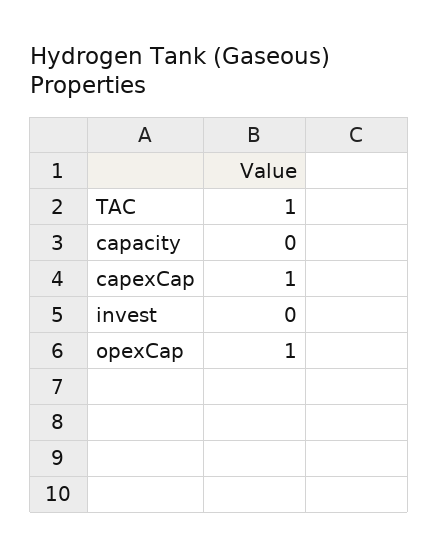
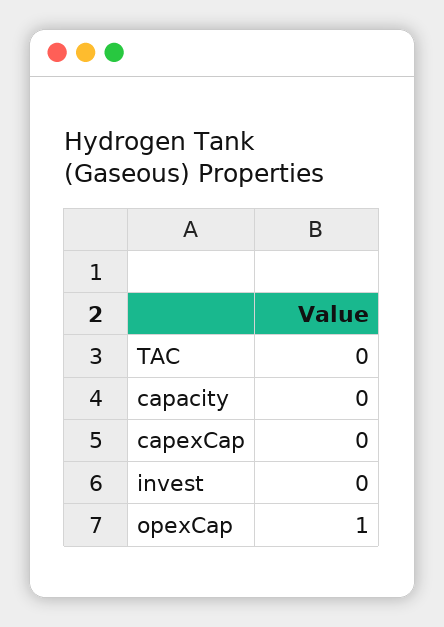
TAC: 1 -> 0
capexCap: 1 -> 0

